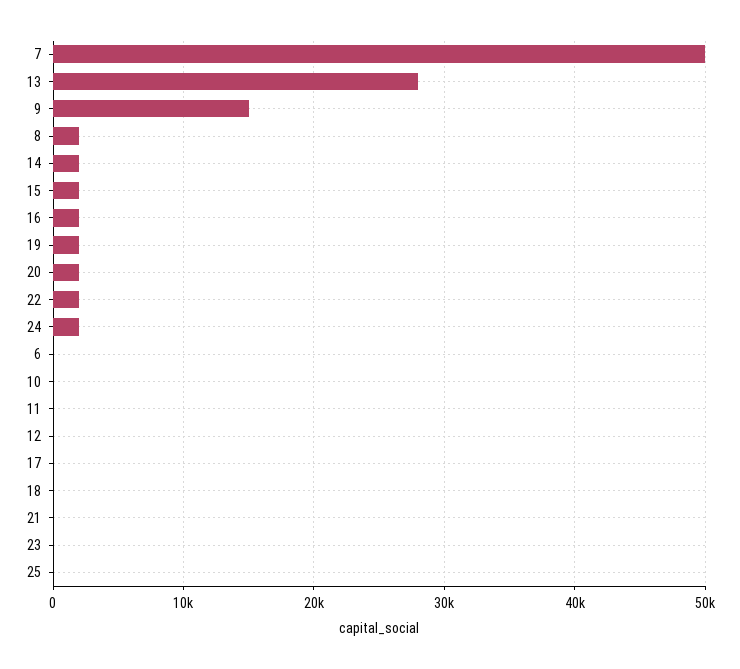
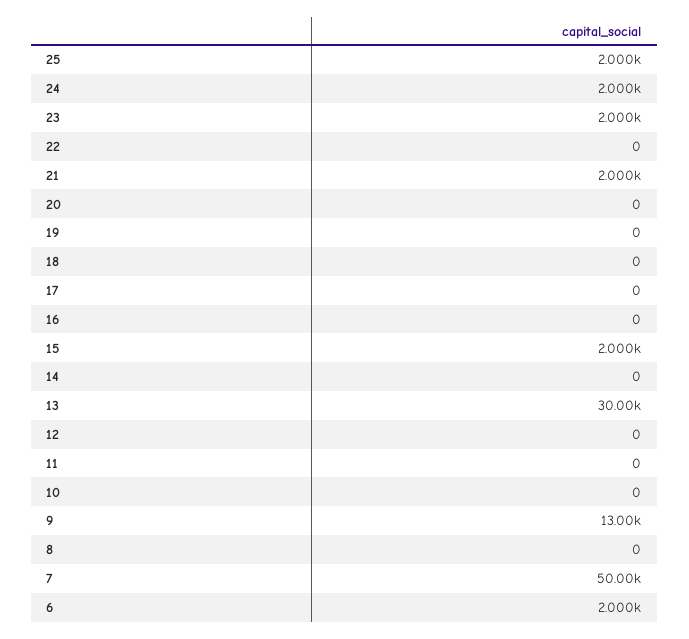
13: 28000 -> 30000
9: 15000 -> 13000
8: 2000 -> 0
14: 2000 -> 0
16: 2000 -> 0
19: 2000 -> 0
20: 2000 -> 0
22: 2000 -> 0
6: 0 -> 2000
21: 0 -> 2000
23: 0 -> 2000
25: 0 -> 2000

